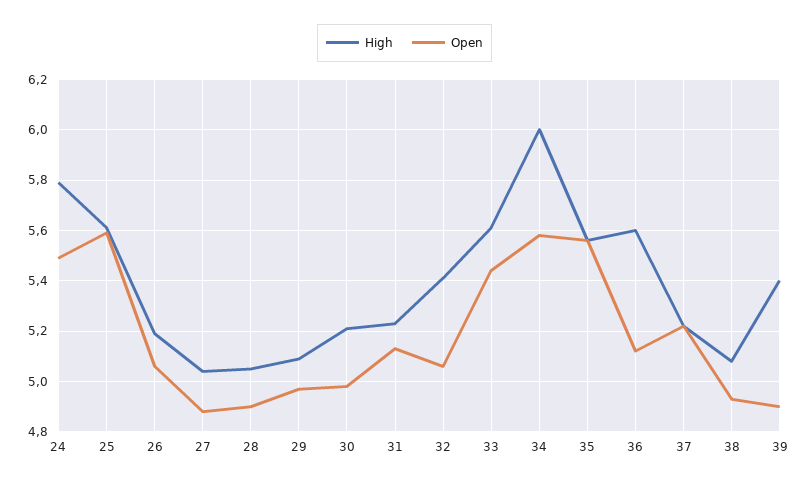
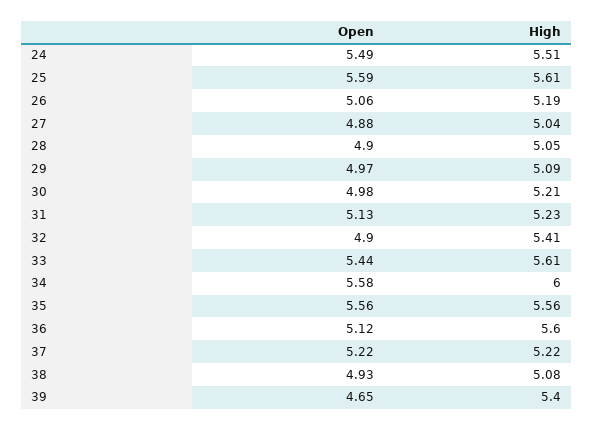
High, 24: 5.8 -> 5.51
Open, 32: 5.05 -> 4.9
Open, 39: 4.9 -> 4.65

